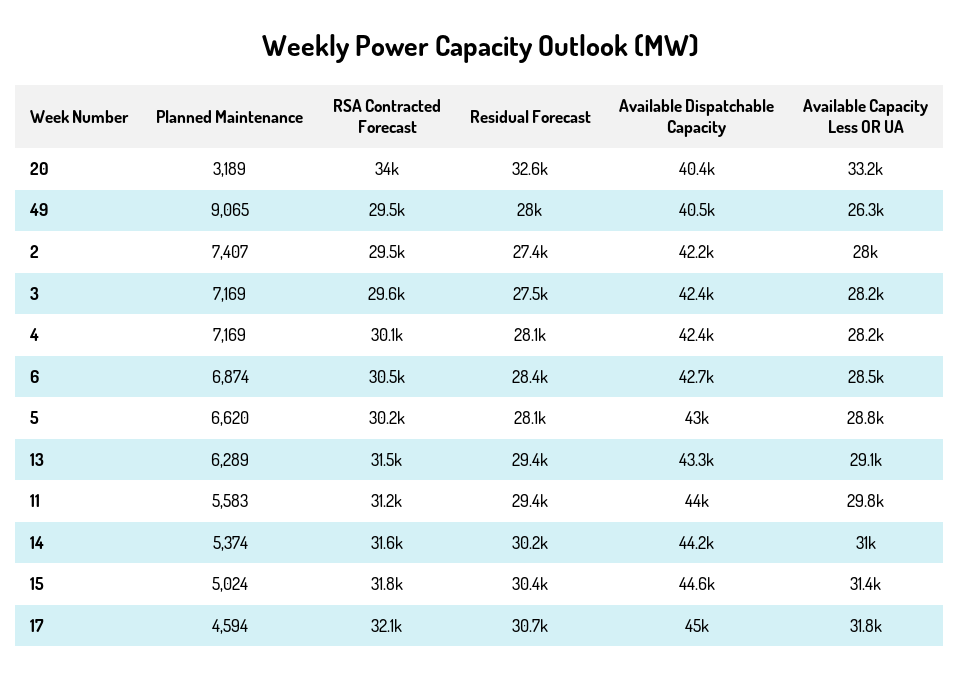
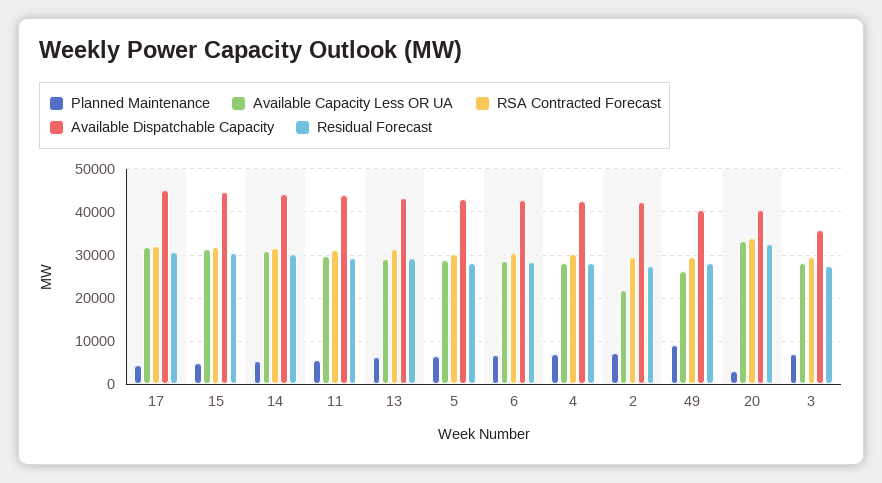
Available Capacity Less OR UA, 2: 28000 -> 22000
Available Dispatchable Capacity, 3: 42400 -> 36000

